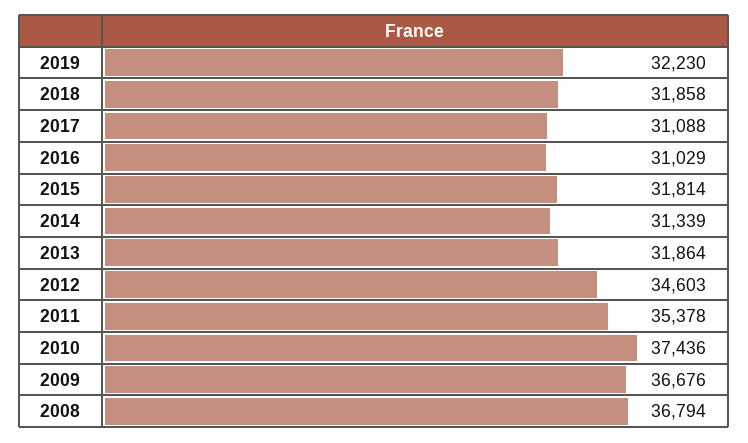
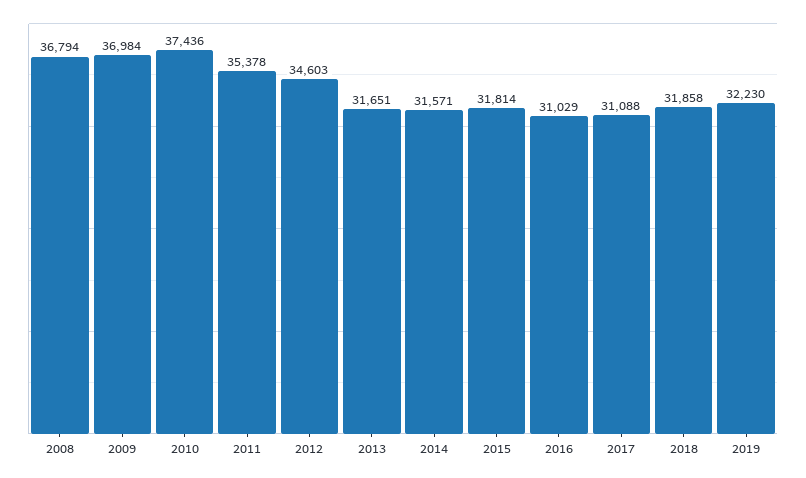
2014: 31339 -> 31571
2013: 31864 -> 31651
2009: 36676 -> 36984

